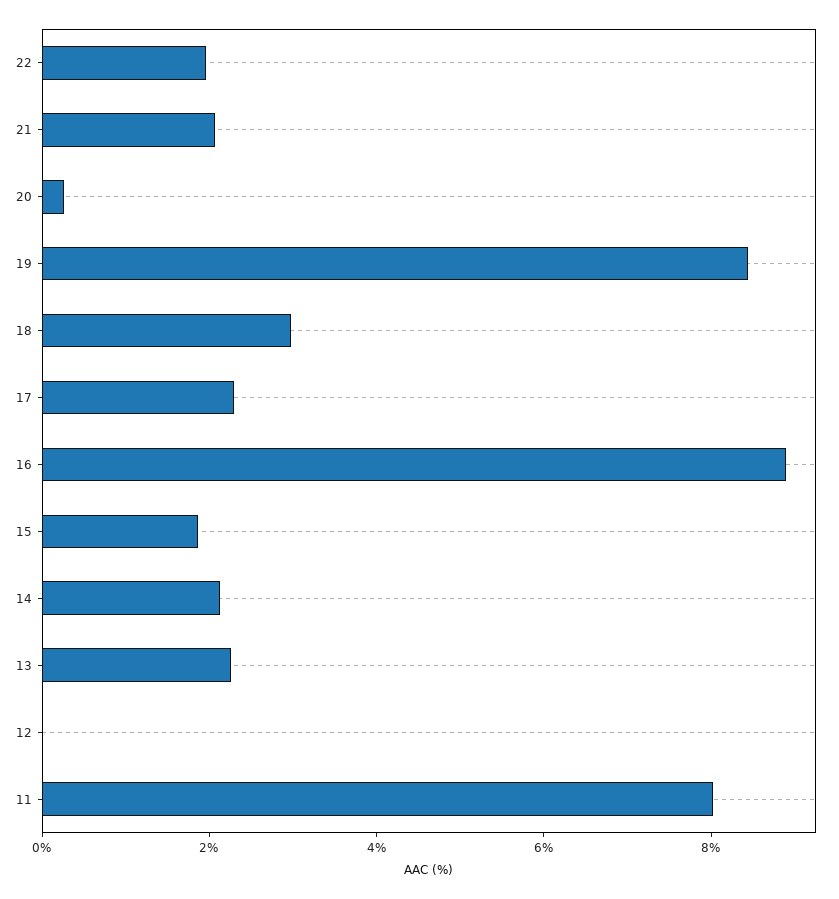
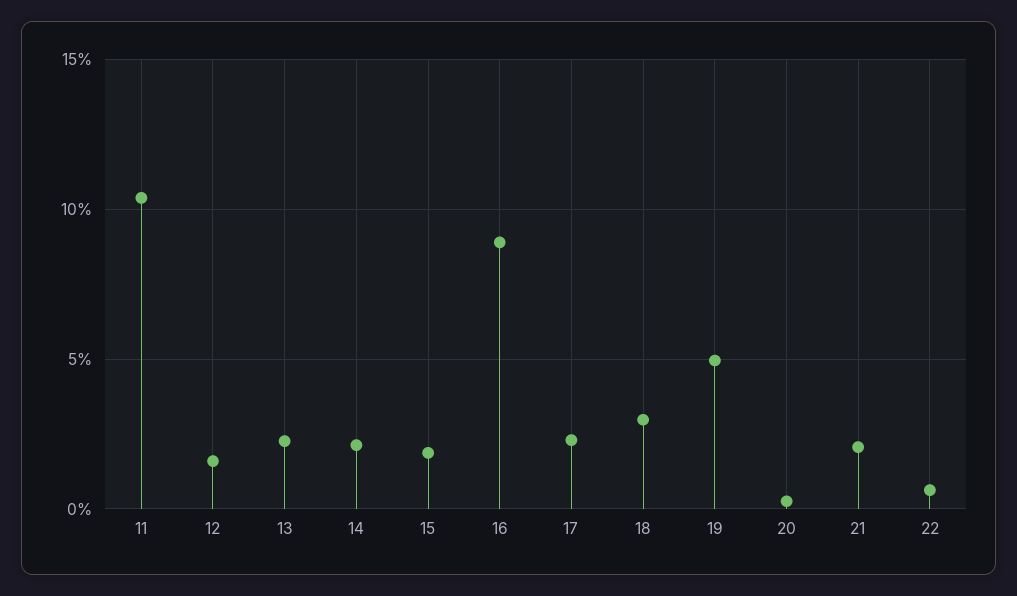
22: 2 -> 0.5
19: 8.5 -> 5
12: 0 -> 1.5
11: 8 -> 10.5

